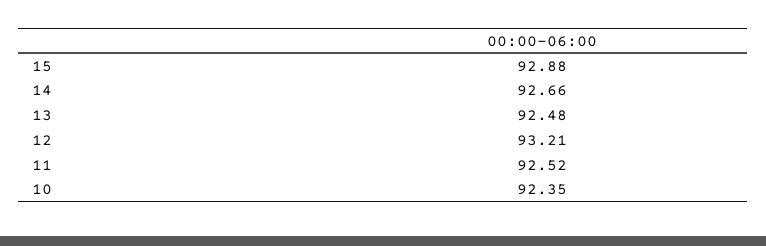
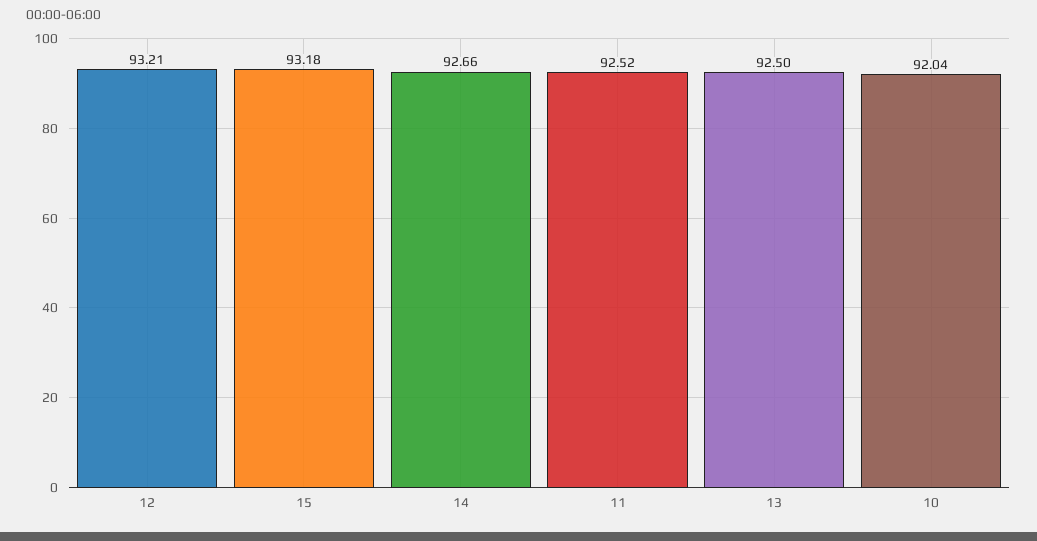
15: 92.88 -> 93.18
13: 92.48 -> 92.5
10: 92.35 -> 92.04

